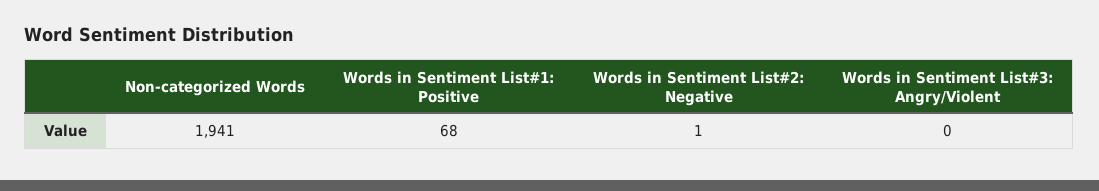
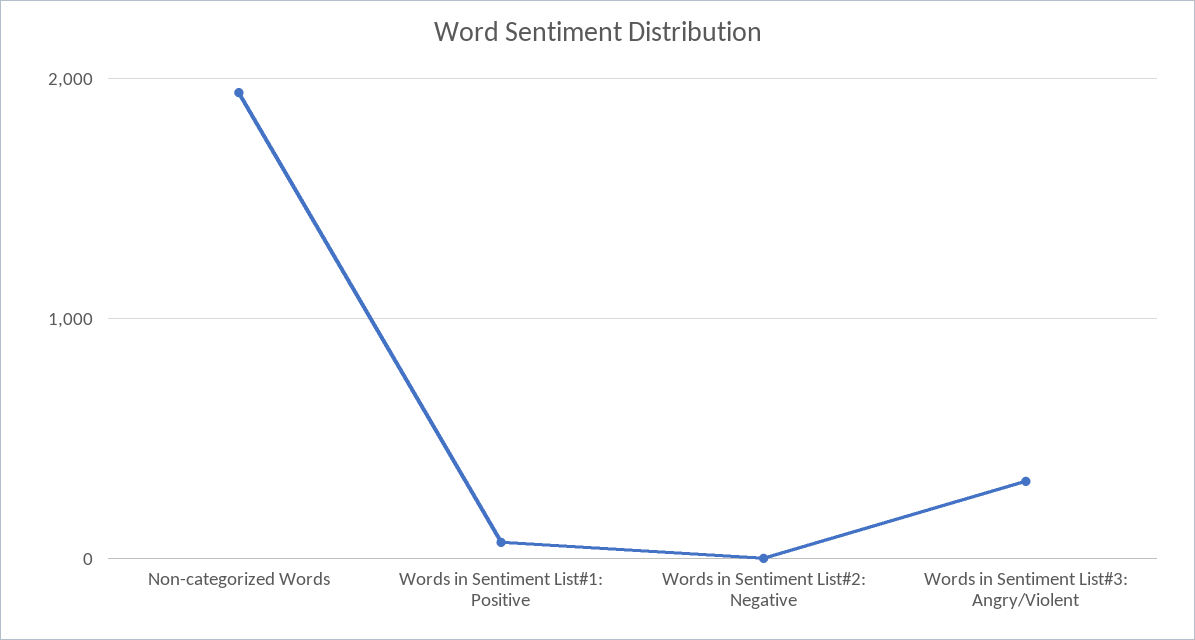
Words in Sentiment List#3: Angry/Violent: 0 -> 300

